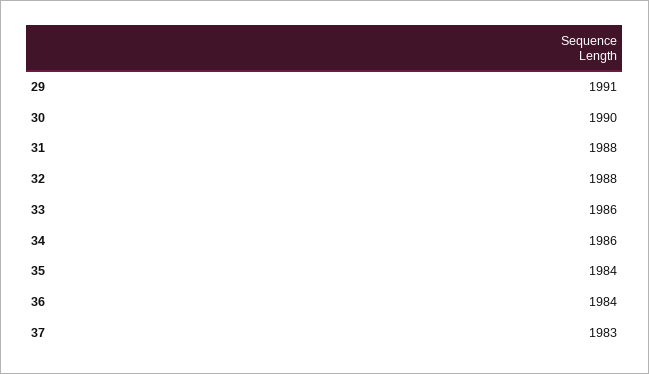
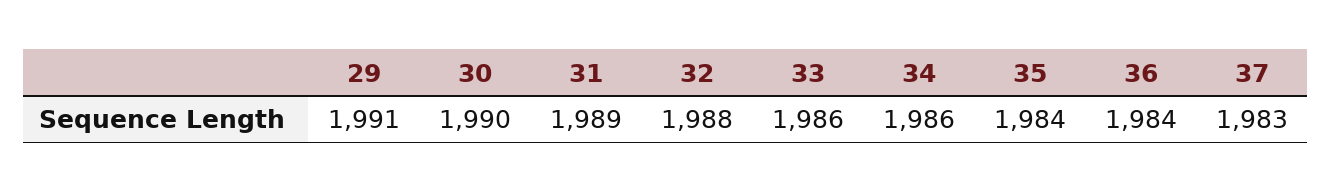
31: 1988 -> 1989

